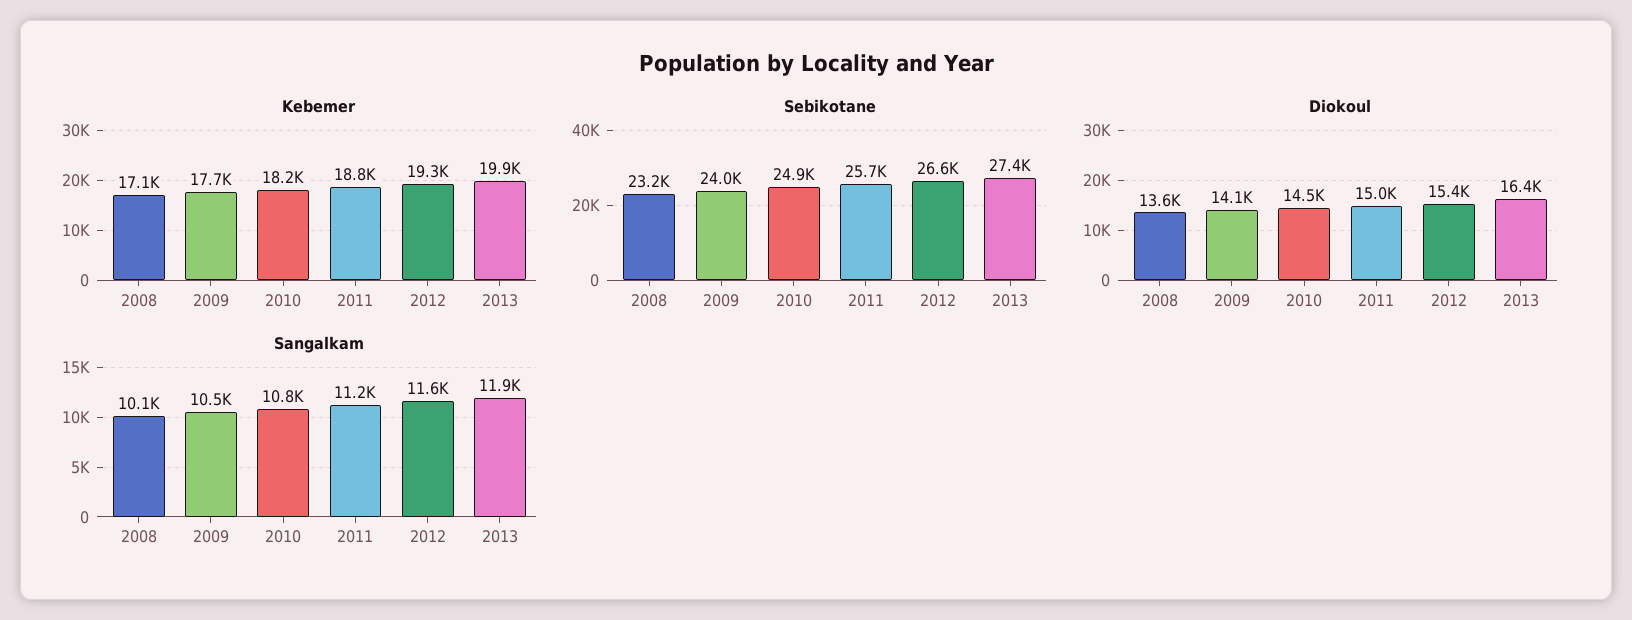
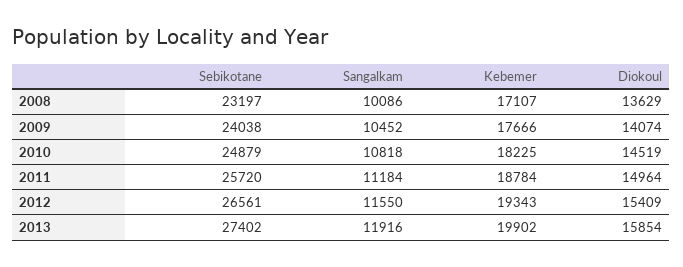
Diokoul, 2013: 16400 -> 15854

